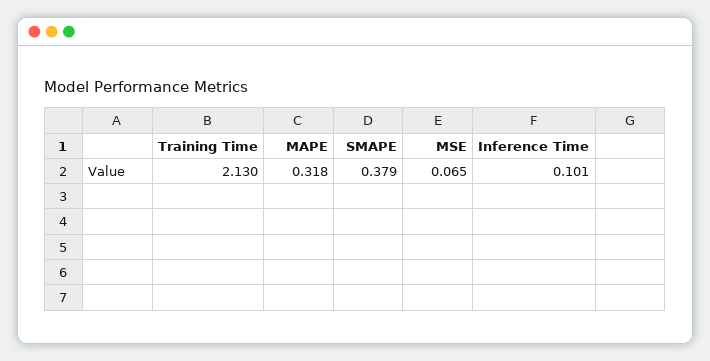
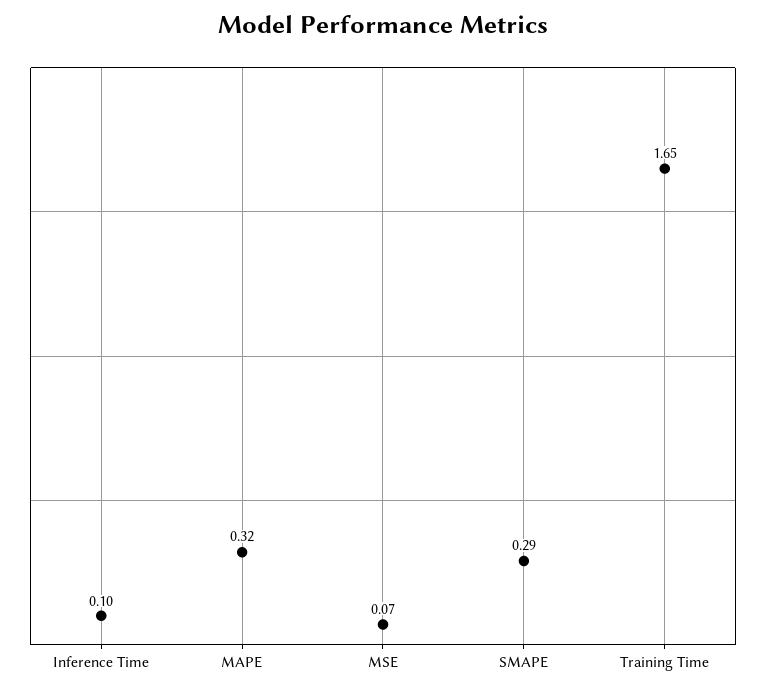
Training Time: 2.13 -> 1.65
SMAPE: 0.379 -> 0.29

